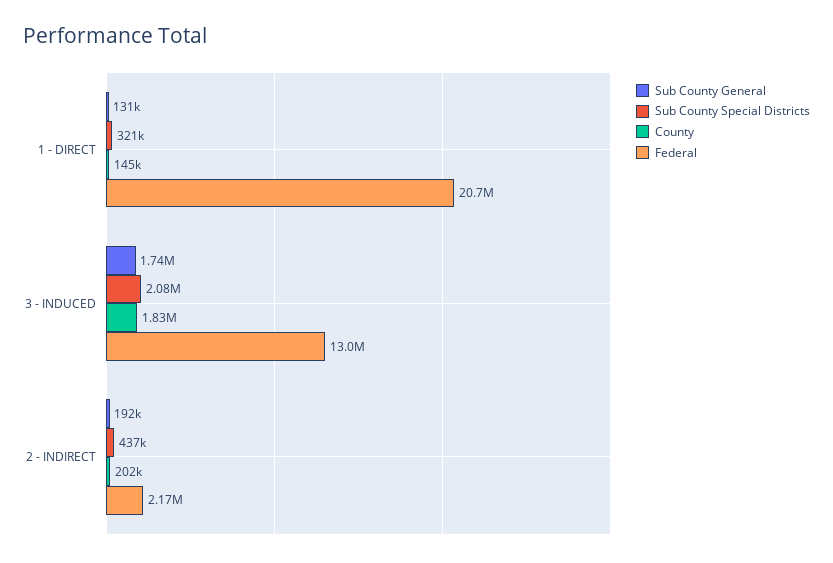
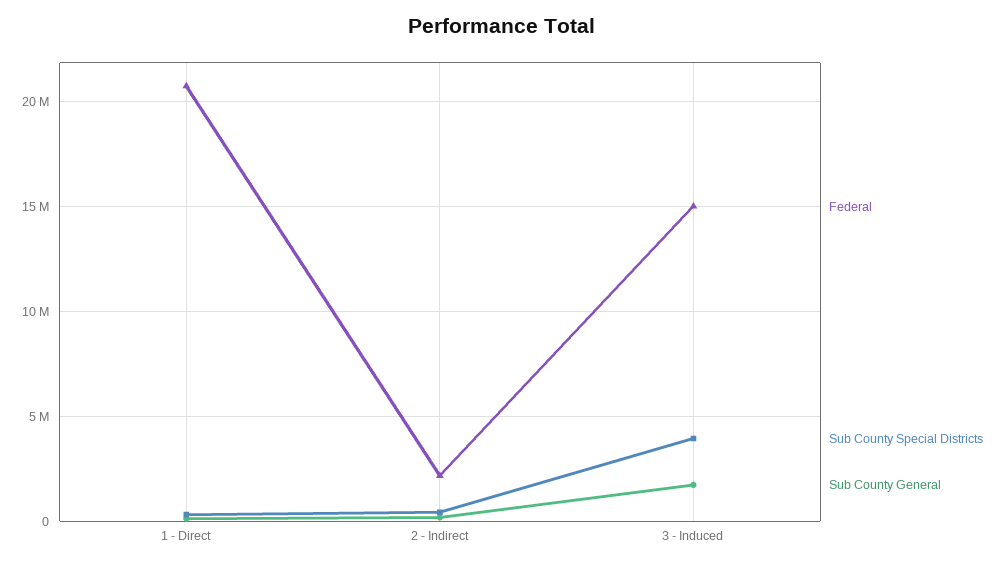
County, 1 - DIRECT: 145000 -> none
Sub County Special Districts, 3 - INDUCED: 2080000 -> 4000000
County, 3 - INDUCED: 1830000 -> none
Federal, 3 - INDUCED: 13000000 -> 15000000
County, 2 - INDIRECT: 202000 -> none

